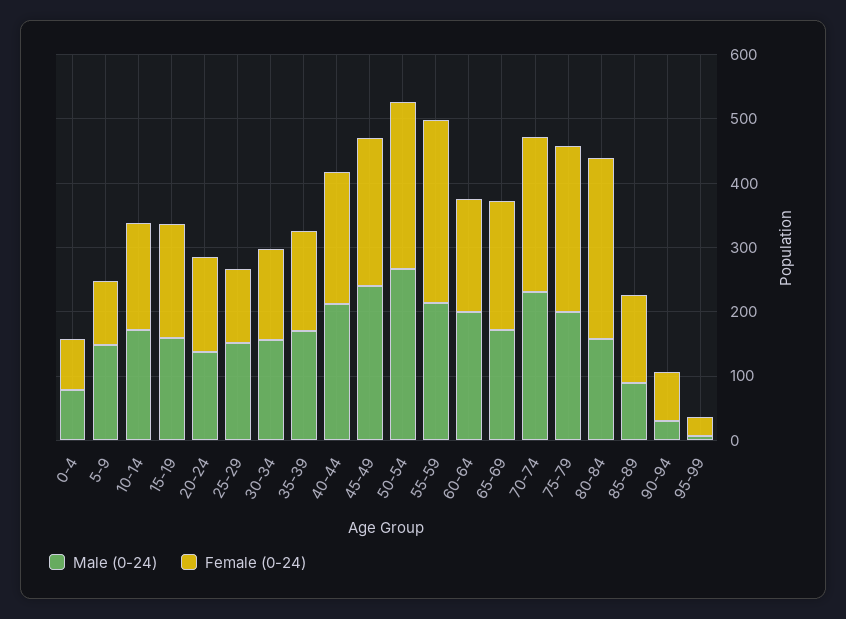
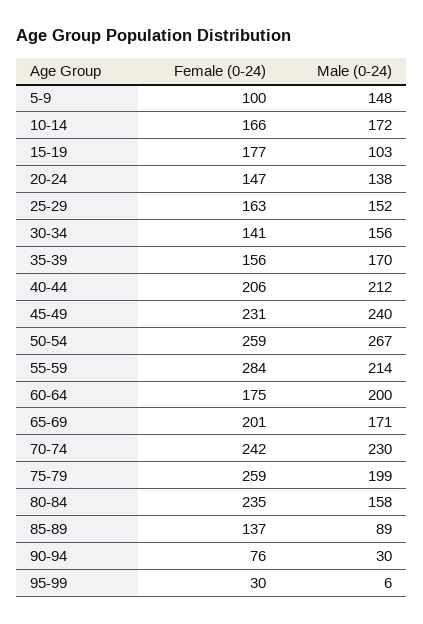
Male (0-24), 0-4: 80 -> none
Female (0-24), 0-4: 80 -> none
Male (0-24), 15-19: 160 -> 103
Female (0-24), 25-29: 120 -> 163
Female (0-24), 80-84: 280 -> 235

